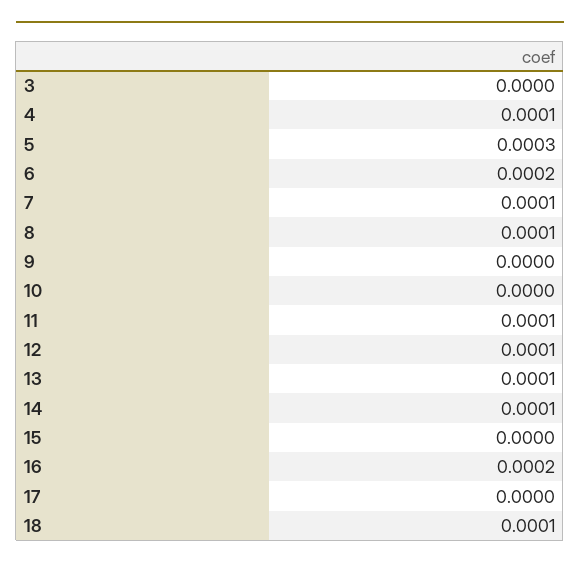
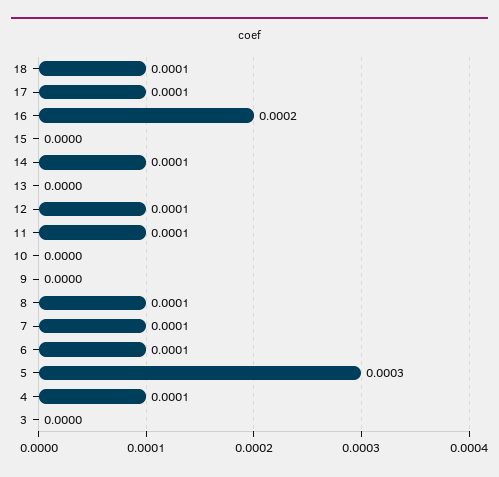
6: 0.0002 -> 0.0001
13: 0.0001 -> 0
17: 0 -> 0.0001

